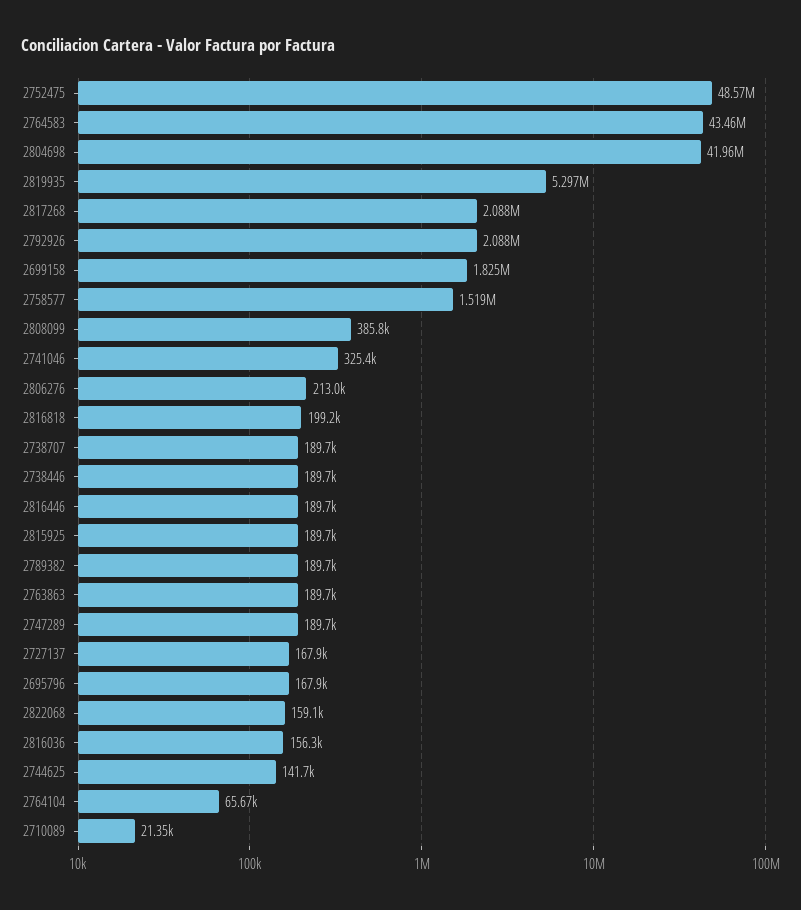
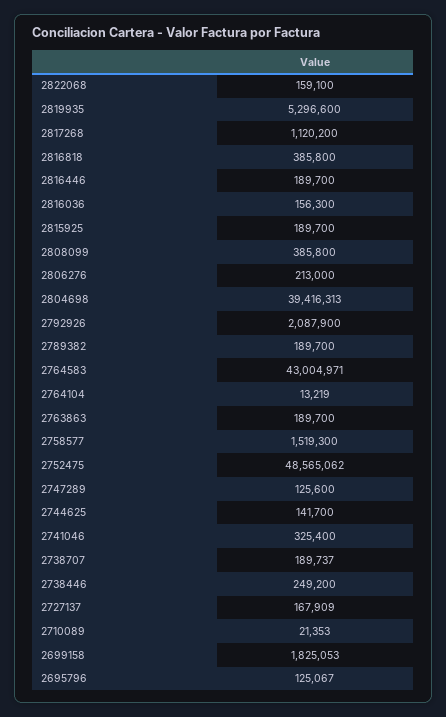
2764583: 43460000 -> 43004971
2804698: 41960000 -> 39416313
2817268: 2088000 -> 1120200
2816818: 199200 -> 385800
2738446: 189700 -> 249200
2747289: 189700 -> 125600
2695796: 167900 -> 125067
2764104: 65670 -> 13219

